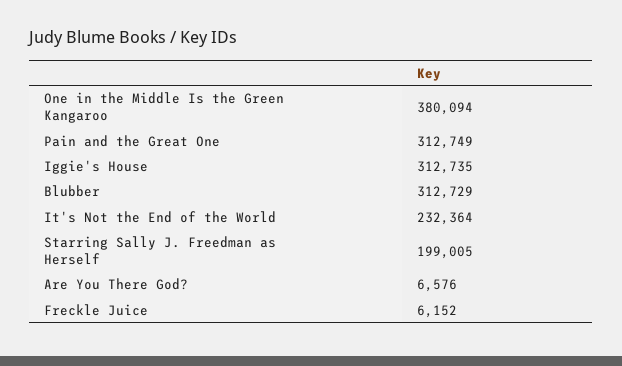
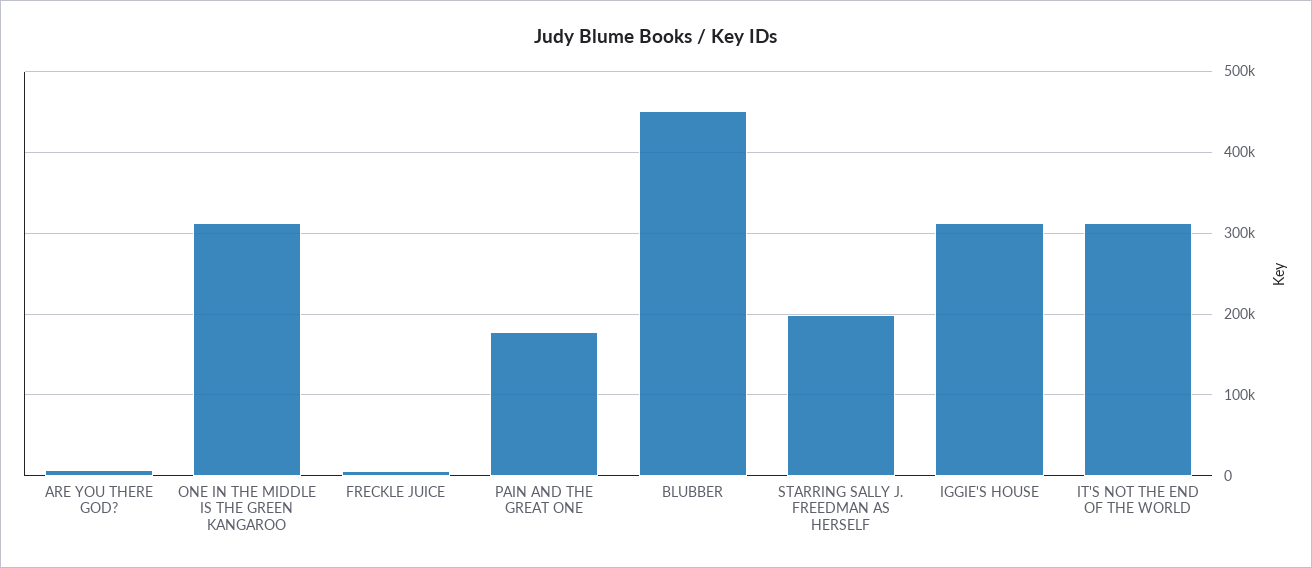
One in the Middle Is the Green Kangaroo: 380094 -> 310000
Pain and the Great One: 312749 -> 180000
Blubber: 312729 -> 450000
It's Not the End of the World: 232364 -> 310000

